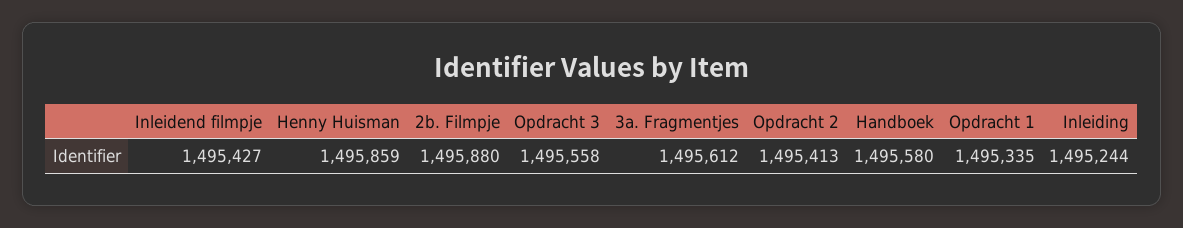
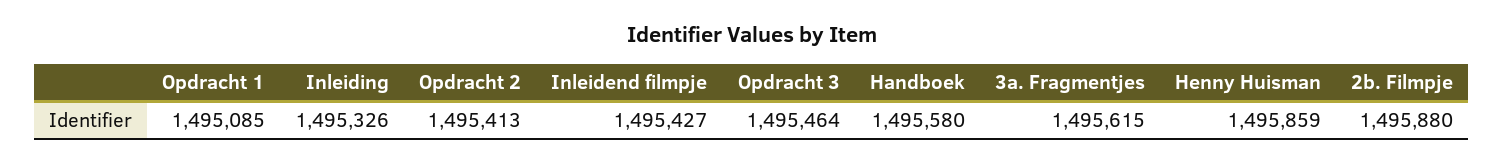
Opdracht 3: 1495558 -> 1495464
3a. Fragmentjes: 1495612 -> 1495615
Opdracht 1: 1495335 -> 1495085
Inleiding: 1495244 -> 1495326

